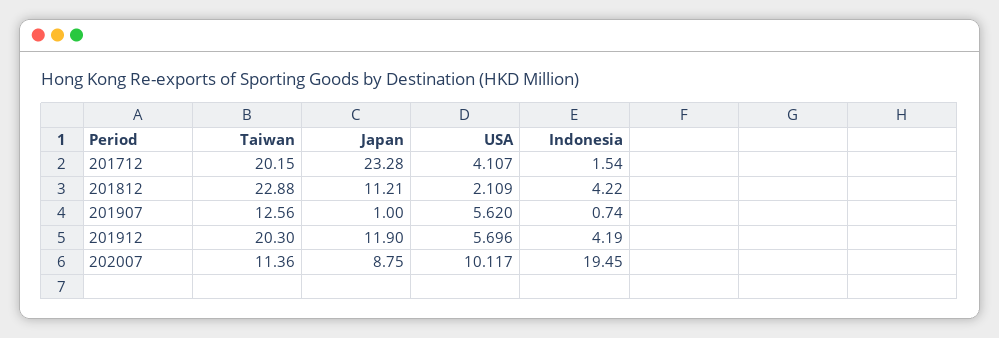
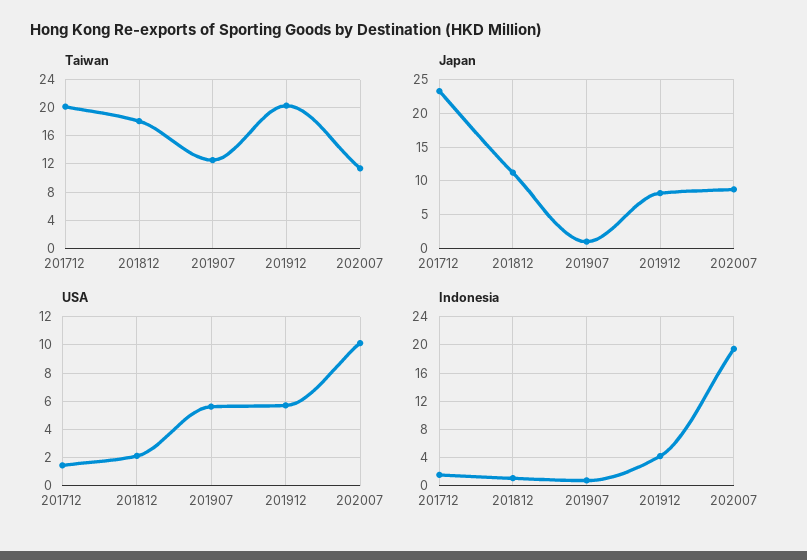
USA, 201712: 4.107 -> 1.5
Taiwan, 201812: 22.88 -> 18
Indonesia, 201812: 4.22 -> 1
Japan, 201912: 11.9 -> 8

